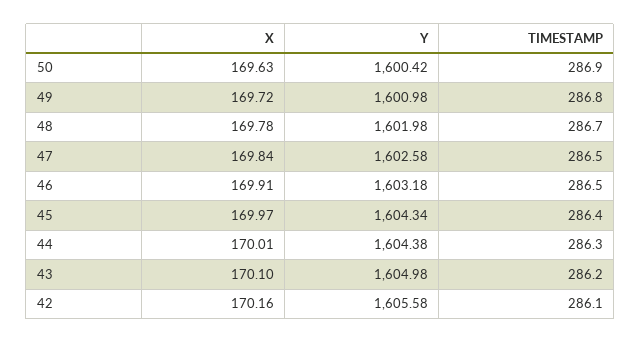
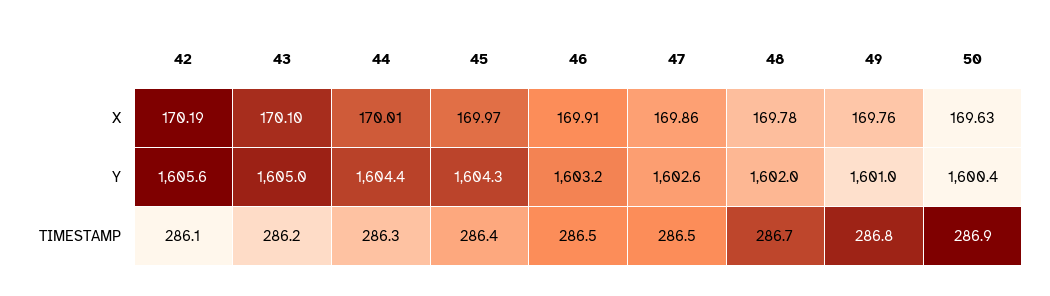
X, 49: 169.72 -> 169.76
X, 47: 169.84 -> 169.86
X, 42: 170.16 -> 170.19

